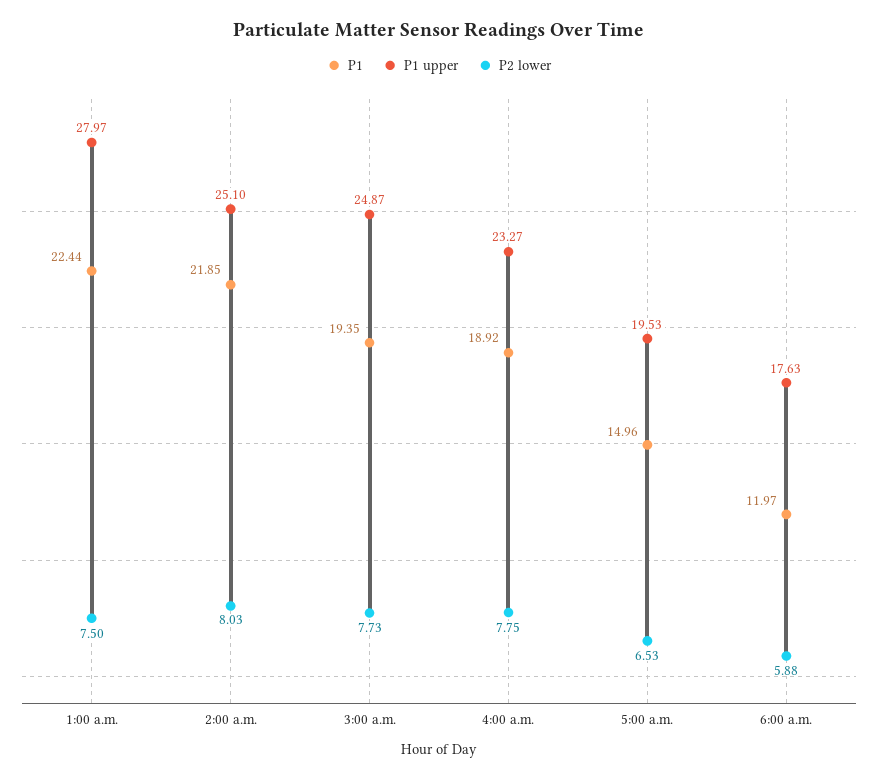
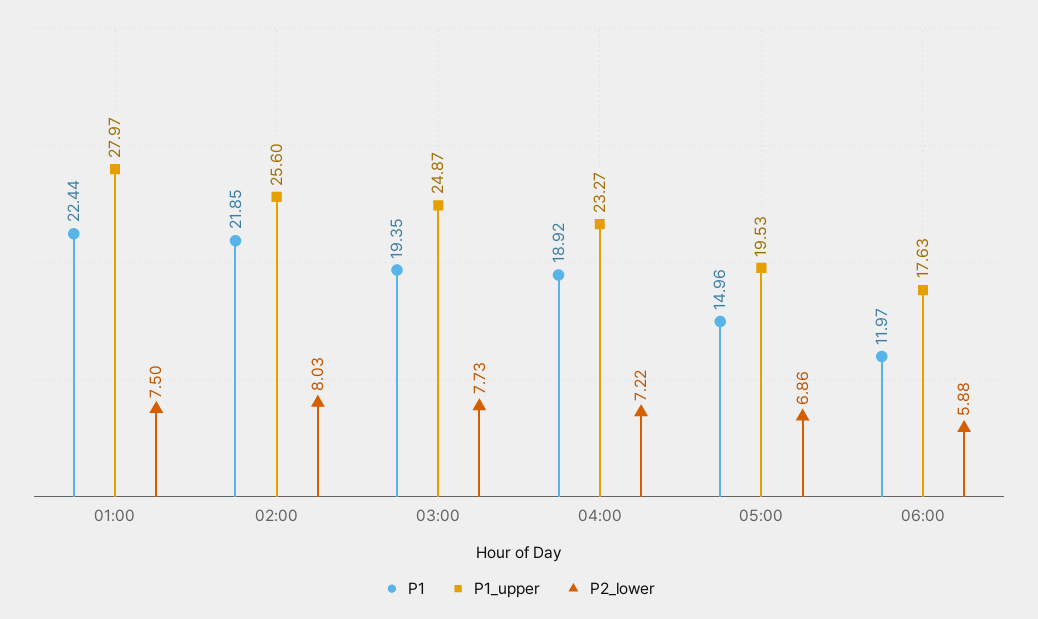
P1 upper, 2:00 a.m.: 25.1 -> 25.6
P2 lower, 4:00 a.m.: 7.75 -> 7.22
P2 lower, 5:00 a.m.: 6.53 -> 6.86

